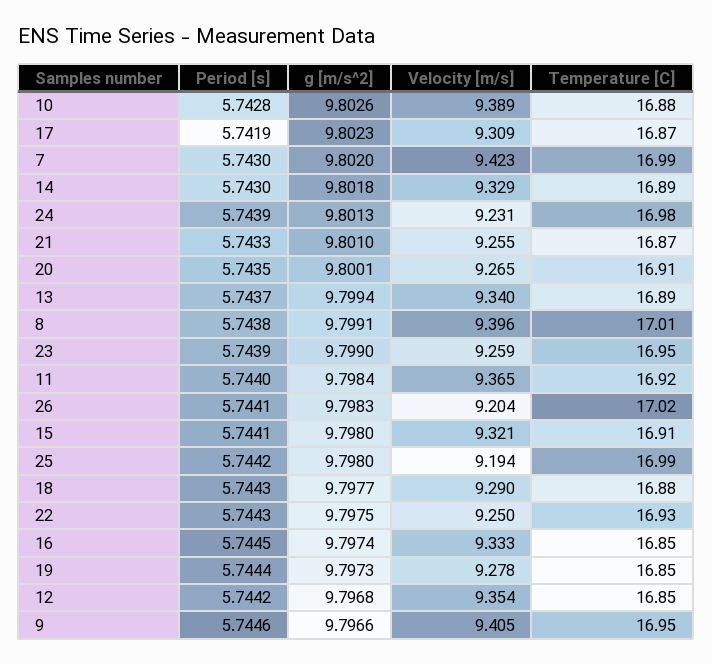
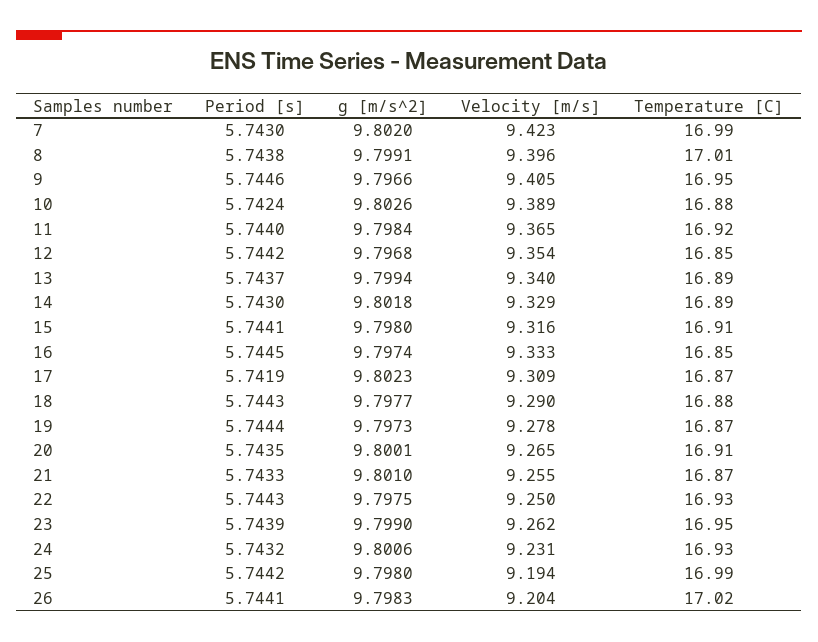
Period [s], 10: 5.7428 -> 5.7424
Period [s], 24: 5.7439 -> 5.7432
g [m/s^2], 24: 9.8013 -> 9.8006
Temperature [C], 24: 16.98 -> 16.93
Velocity [m/s], 23: 9.259 -> 9.262
Velocity [m/s], 15: 9.321 -> 9.316
Temperature [C], 19: 16.85 -> 16.87

